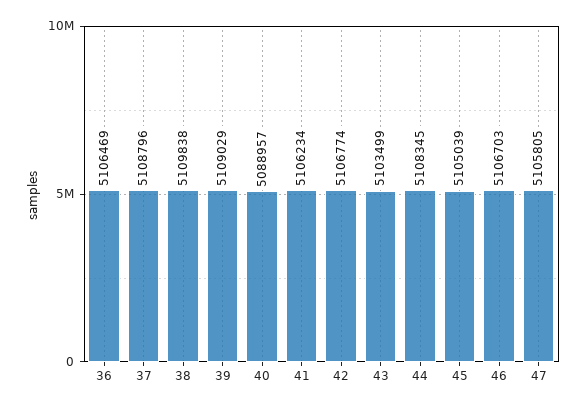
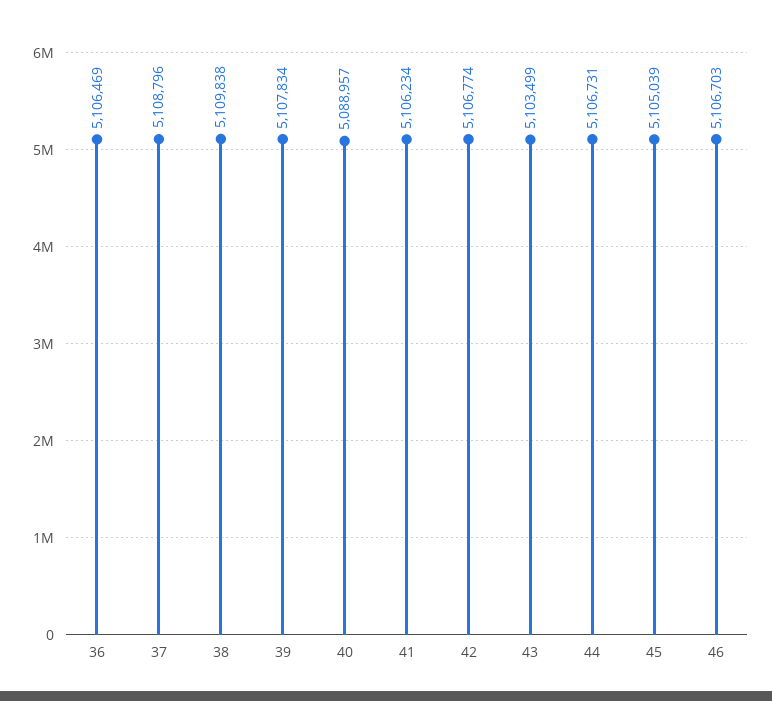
39: 5109029 -> 5107834
44: 5108345 -> 5106731
47: 5105805 -> none

